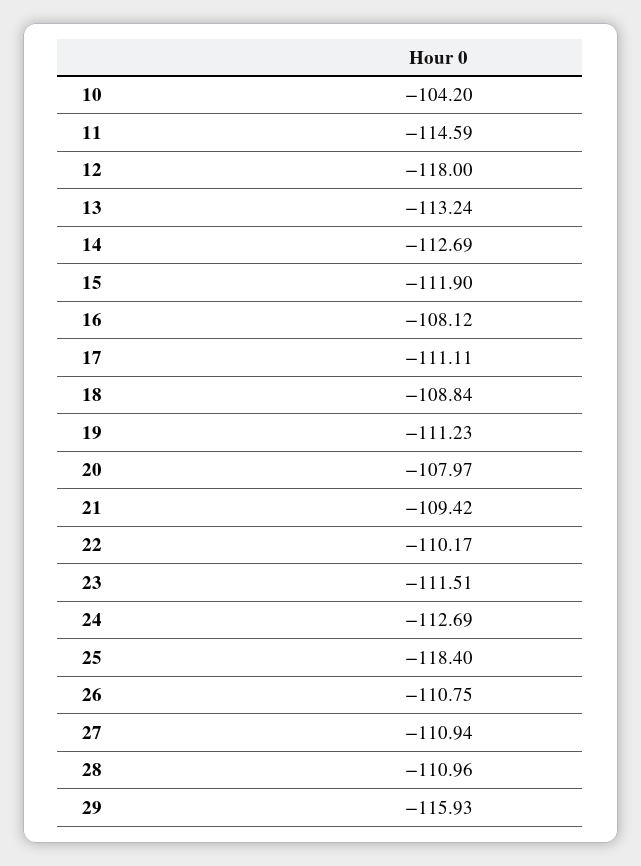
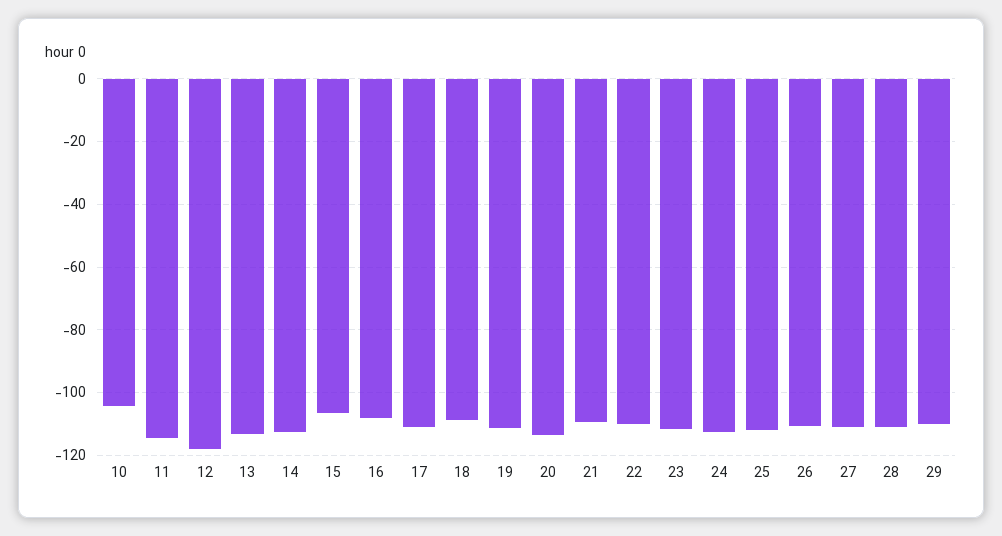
15: -111.9 -> -106
20: -107.97 -> -114
25: -118.4 -> -112
29: -115.93 -> -110

